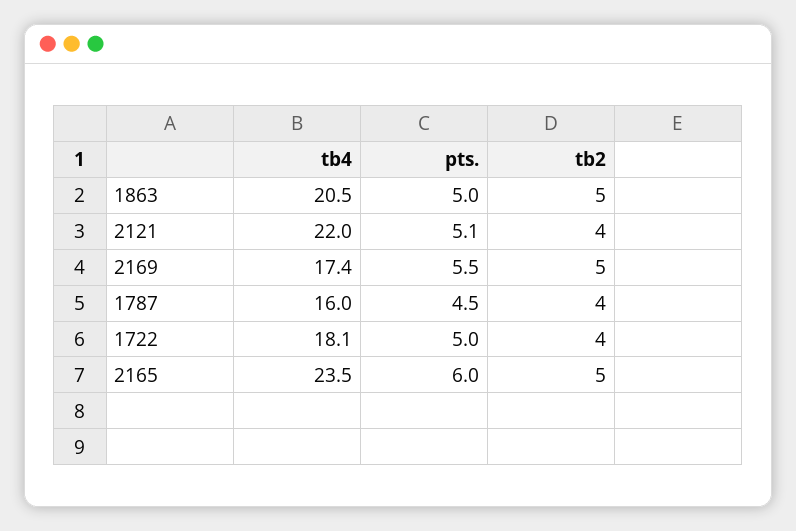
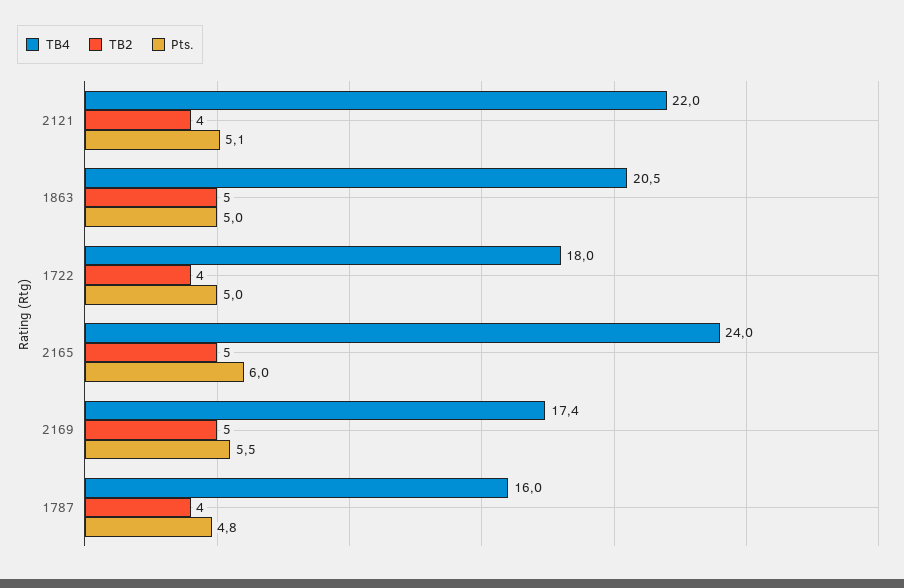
pts., 1787: 4.5 -> 4.8
tb4, 1722: 18.1 -> 18
tb4, 2165: 23.5 -> 24

